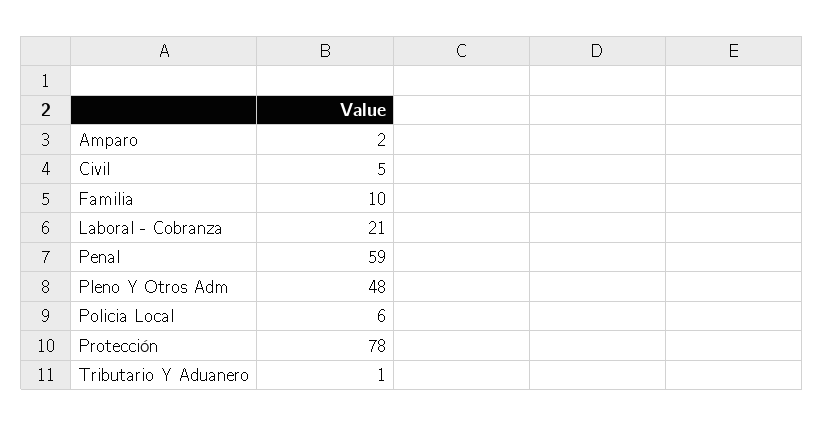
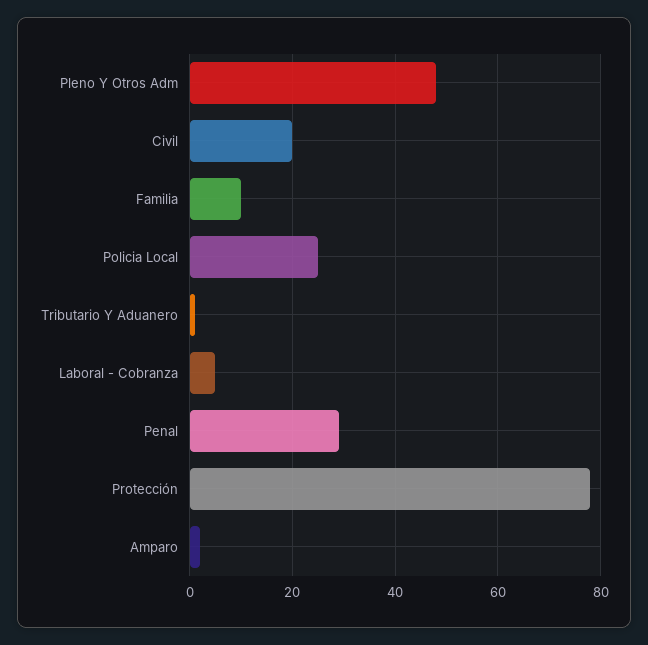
Civil: 5 -> 20
Laboral - Cobranza: 21 -> 5
Penal: 59 -> 30
Policia Local: 6 -> 25

